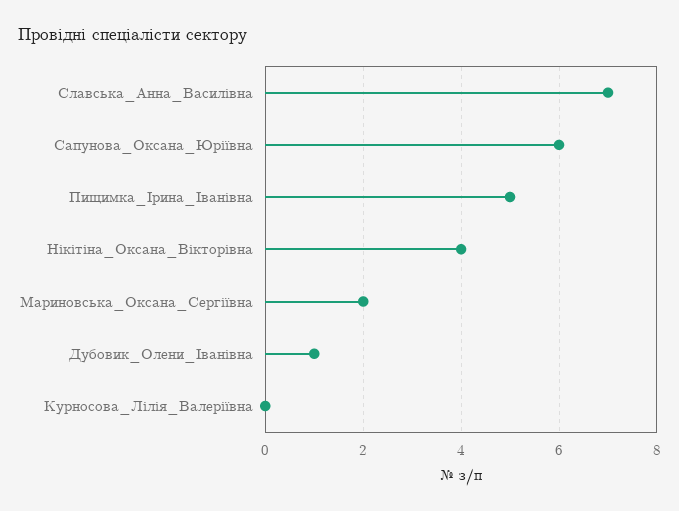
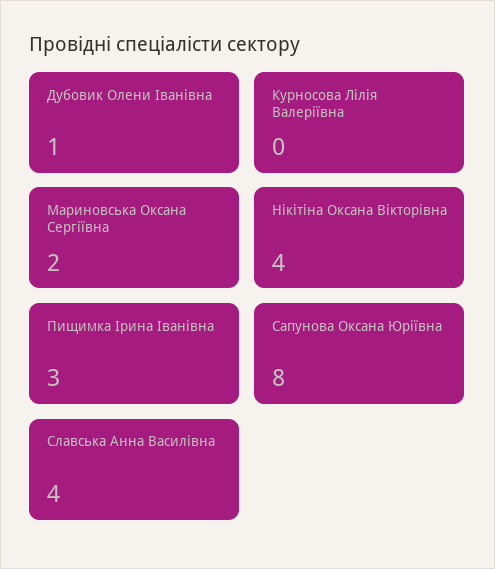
Славська_Анна_Василівна: 7 -> 4
Сапунова_Оксана_Юріївна: 6 -> 8
Пищимка_Ірина_Іванівна: 5 -> 3

